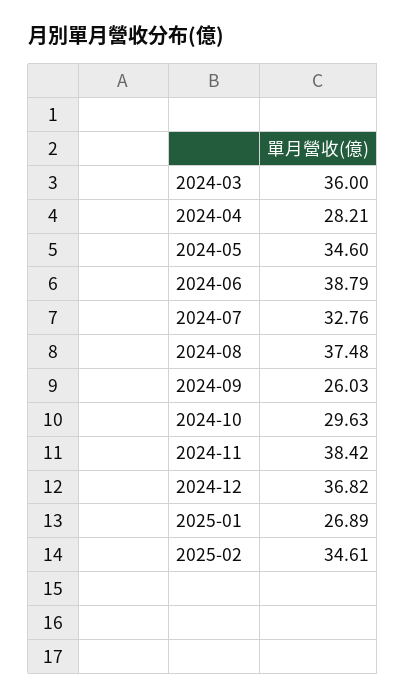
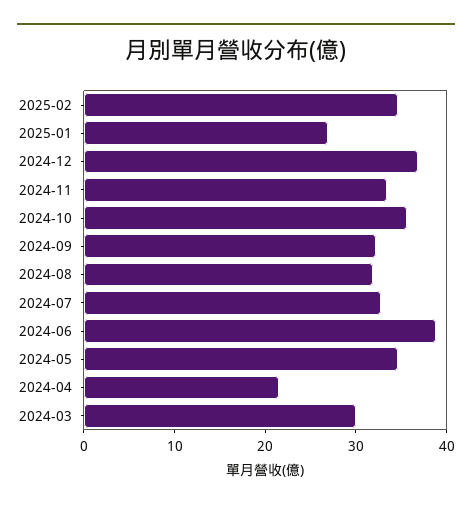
2024-03: 36 -> 30
2024-04: 28.21 -> 22
2024-08: 37.48 -> 32
2024-09: 26.03 -> 32
2024-10: 29.63 -> 36
2024-11: 38.42 -> 34

